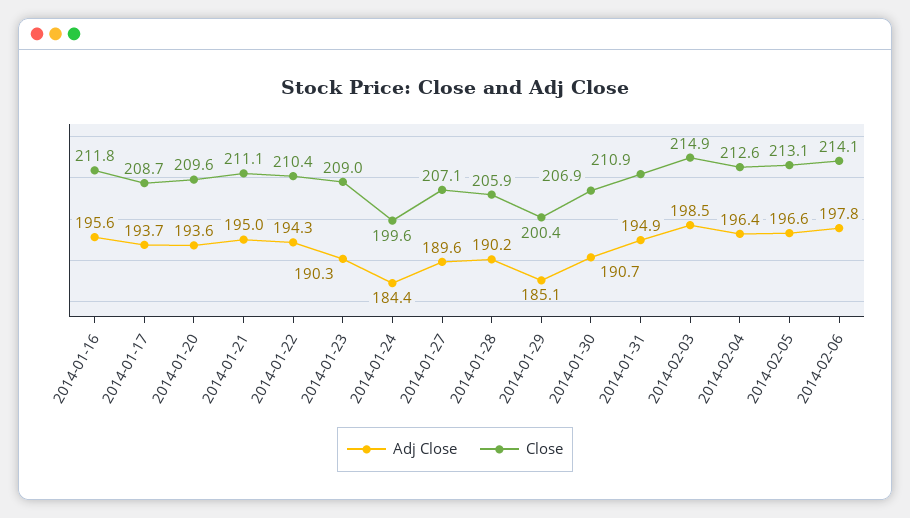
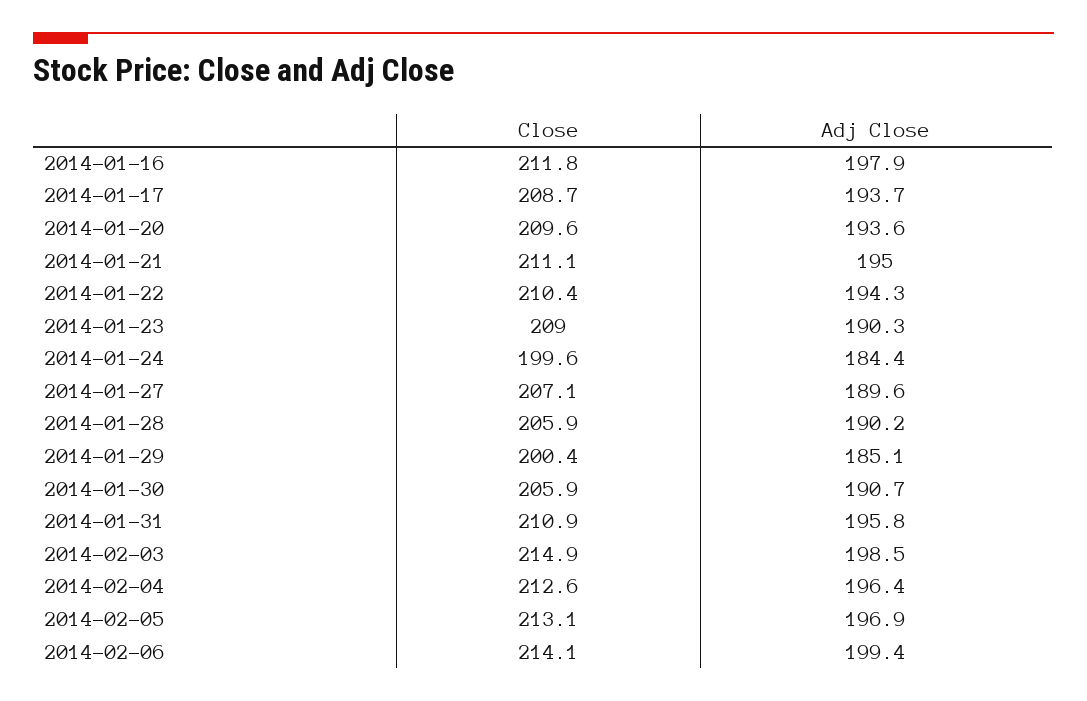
Adj Close, 2014-01-16: 195.6 -> 197.9
Close, 2014-01-30: 206.9 -> 205.9
Adj Close, 2014-01-31: 194.9 -> 195.8
Adj Close, 2014-02-05: 196.6 -> 196.9
Adj Close, 2014-02-06: 197.8 -> 199.4

